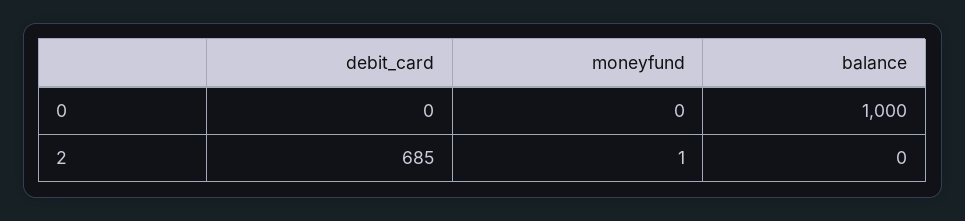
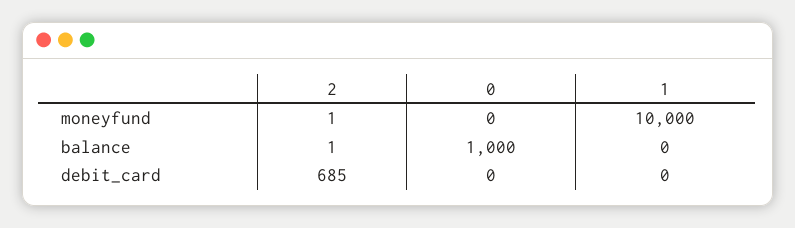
balance, 2: 0 -> 1
moneyfund, 1: none -> 10000
balance, 1: none -> 0
debit_card, 1: none -> 0

